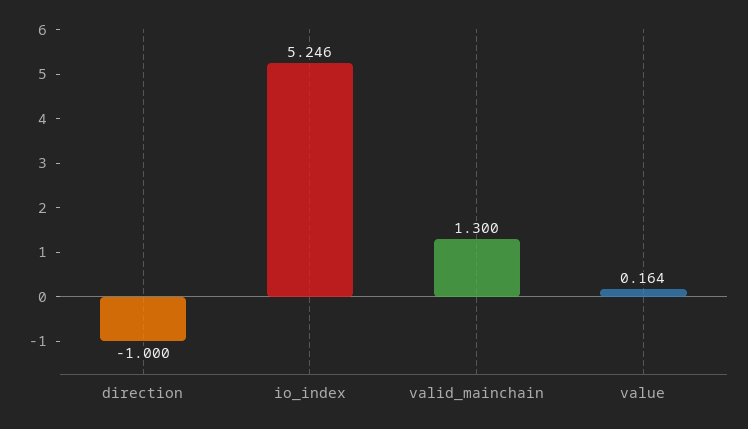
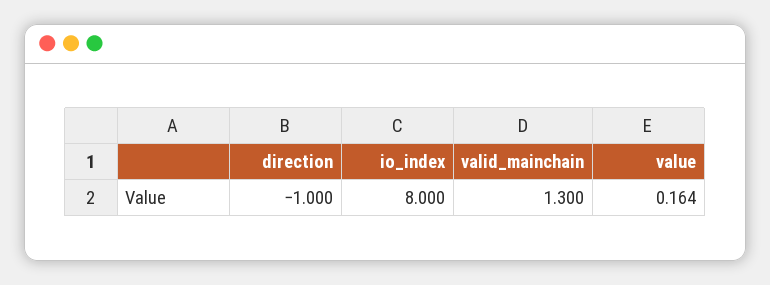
io_index: 5.246 -> 8

